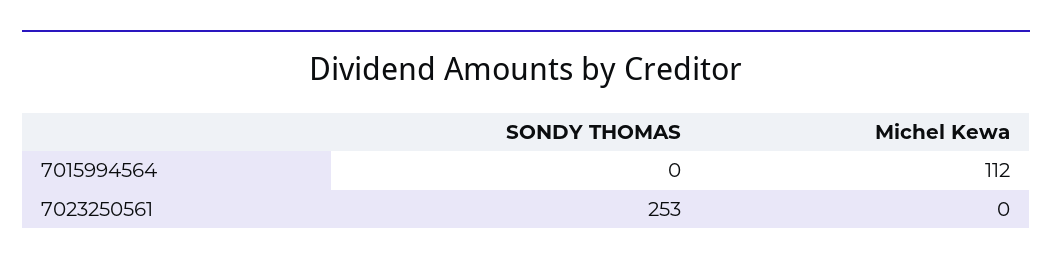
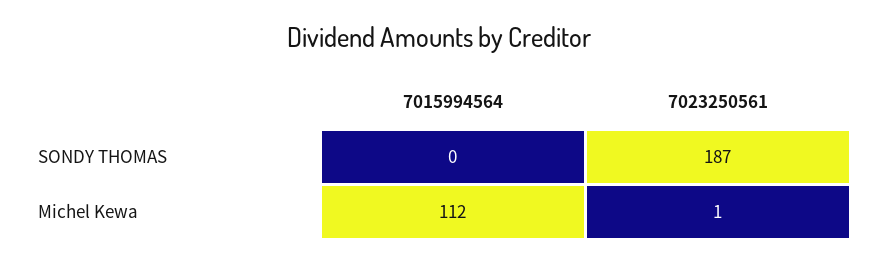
SONDY THOMAS, 7023250561: 253 -> 187
Michel Kewa, 7023250561: 0 -> 1

